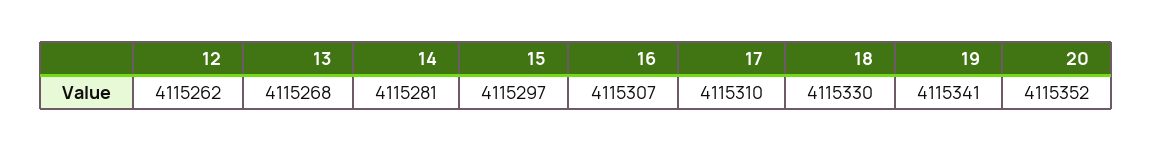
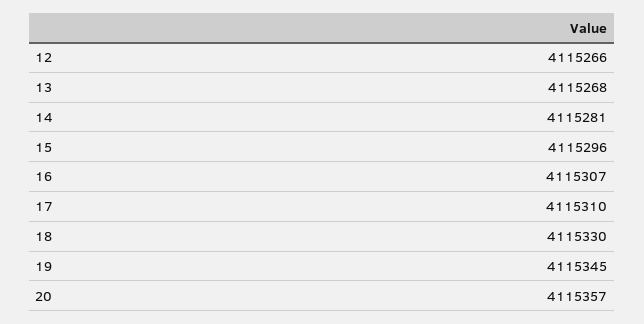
12: 4115262 -> 4115266
15: 4115297 -> 4115296
19: 4115341 -> 4115345
20: 4115352 -> 4115357

